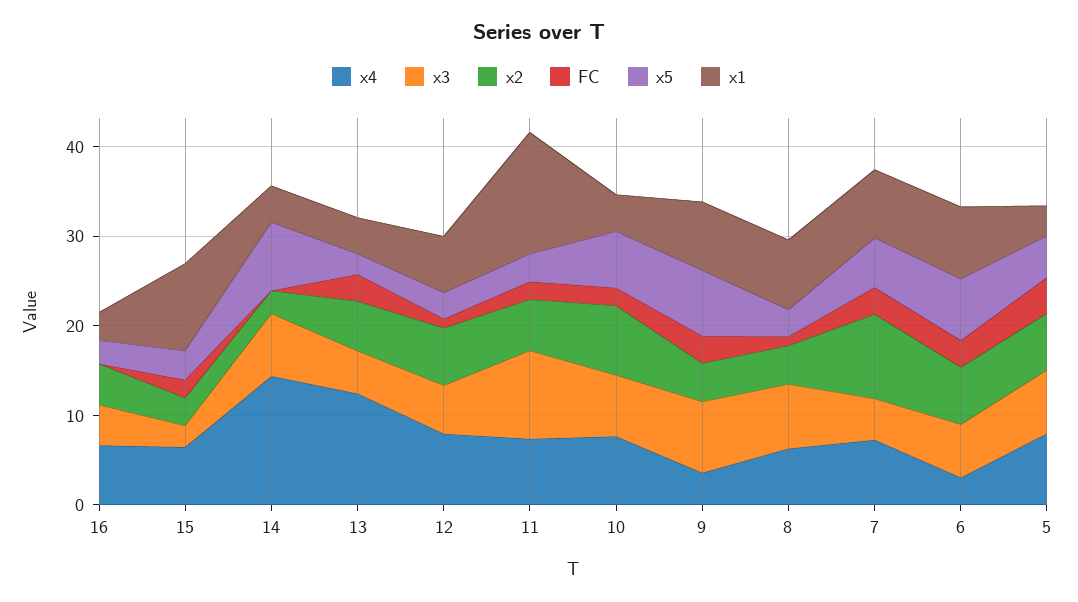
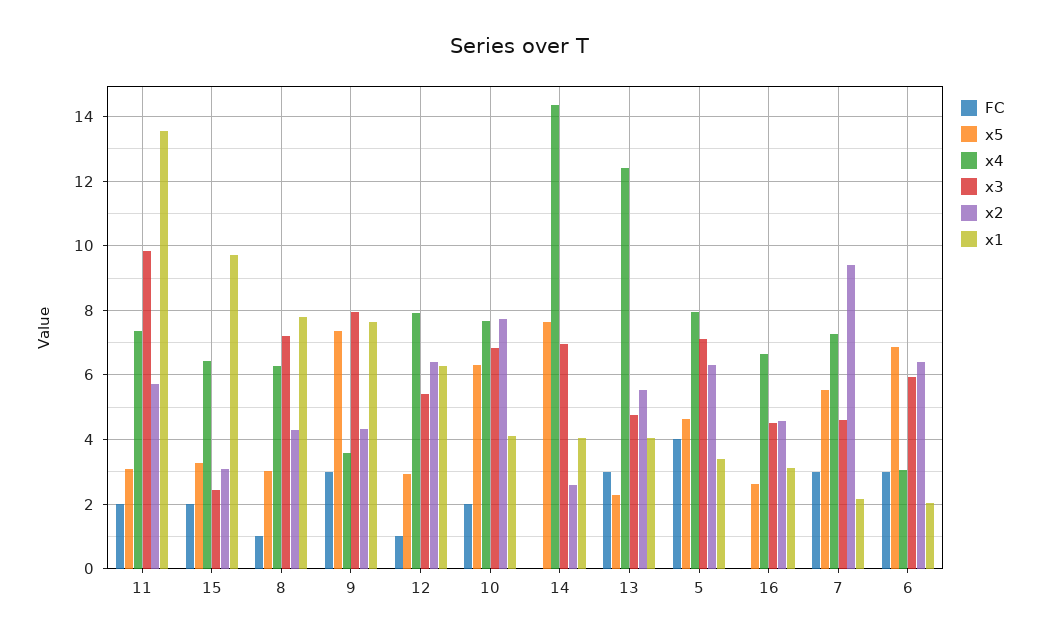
x1, 7: 8 -> 2.2
x1, 6: 8 -> 2

